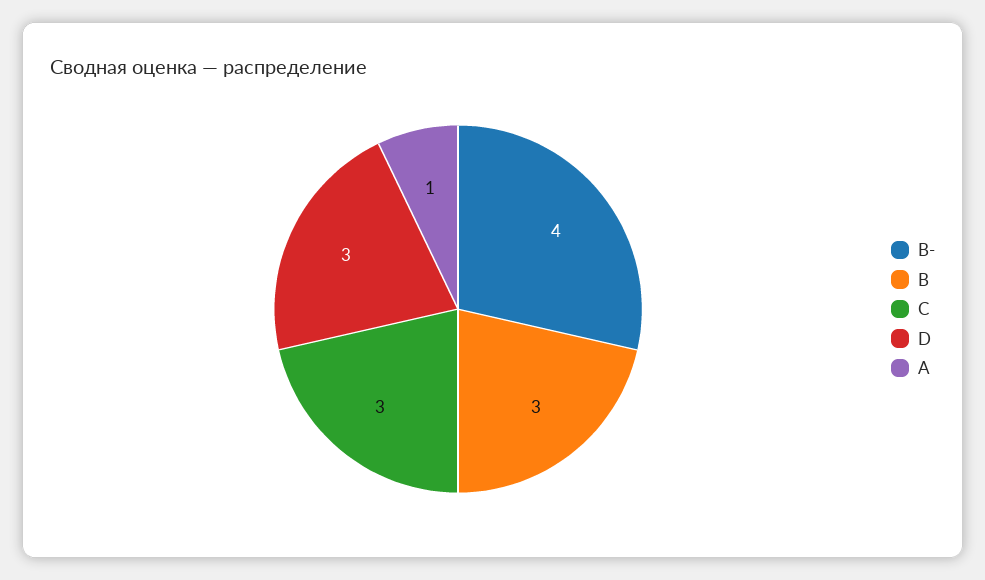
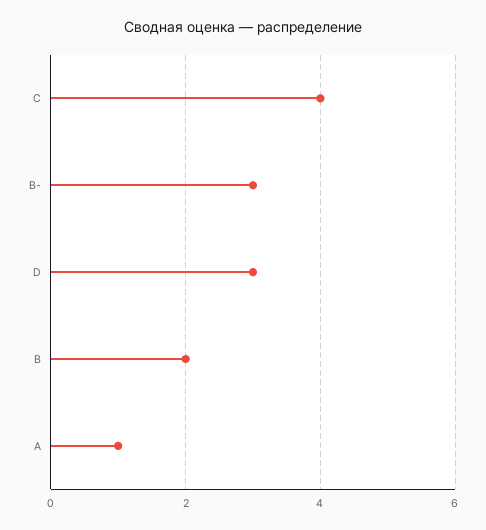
B-: 4 -> 3
B: 3 -> 2
C: 3 -> 4

